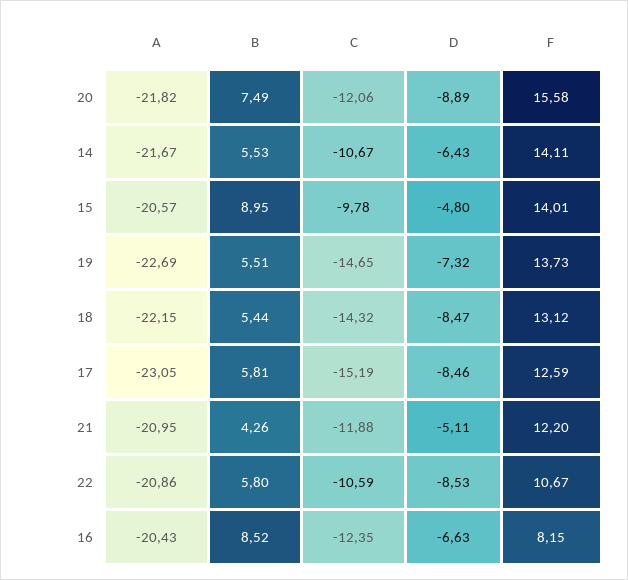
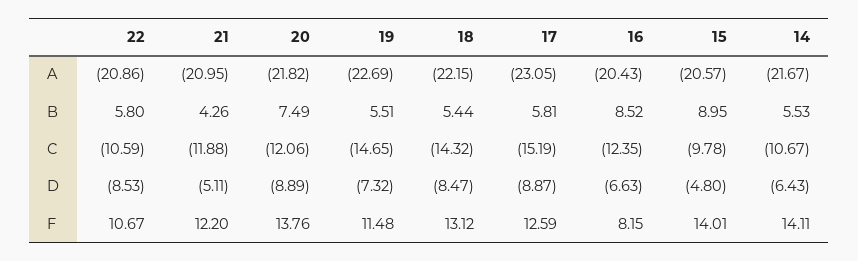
F, 20: 15.58 -> 13.76
F, 19: 13.73 -> 11.48
D, 17: -8.46 -> -8.87

